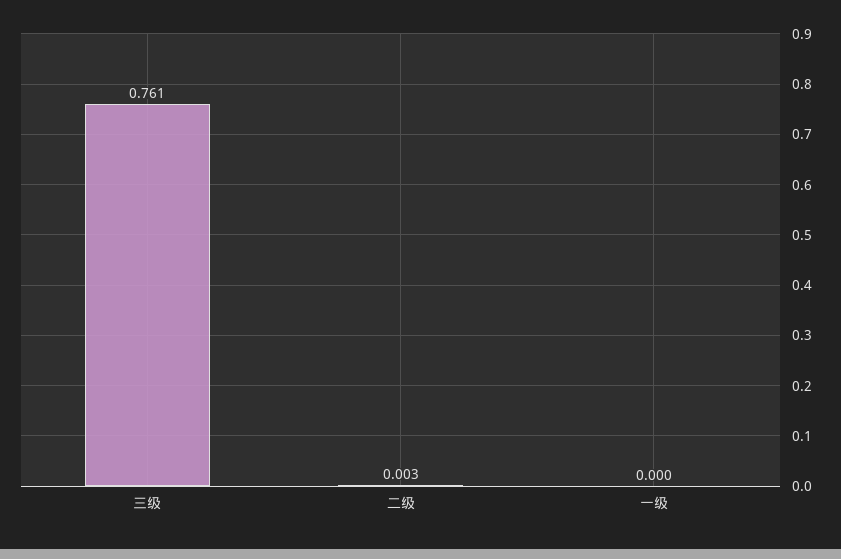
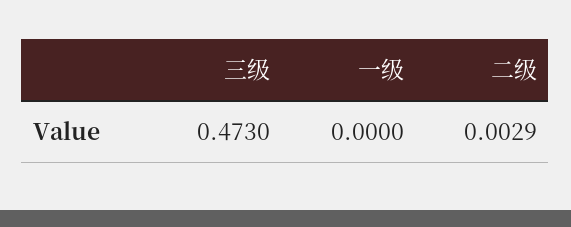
三级: 0.761 -> 0.473

